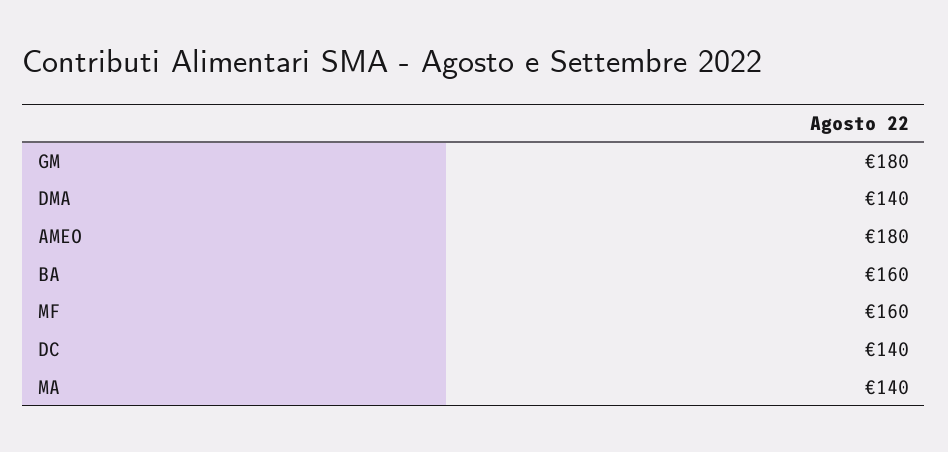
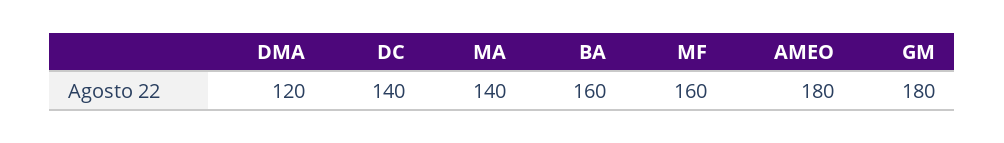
DMA: 140 -> 120

